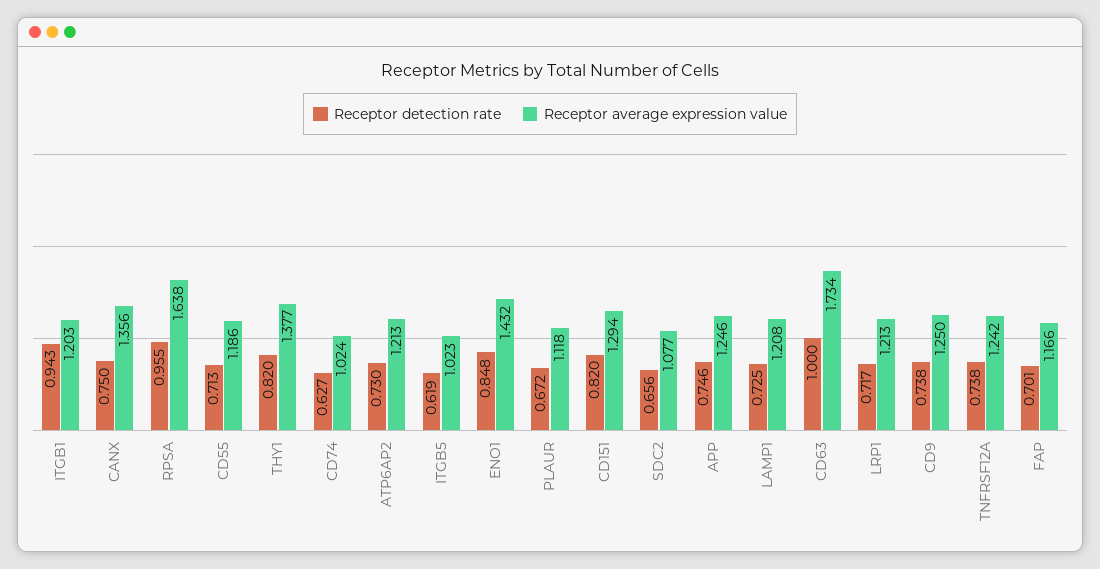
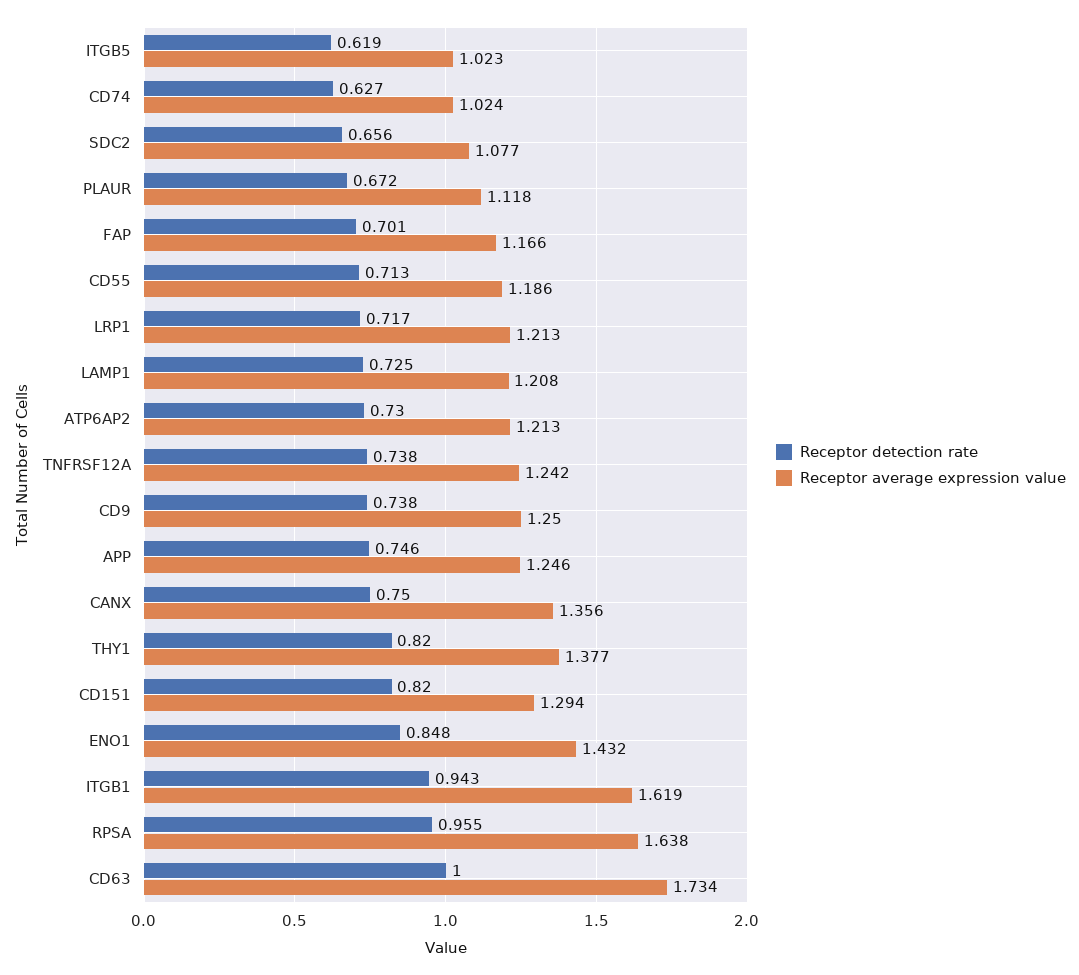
Receptor average expression value, ITGB1: 1.203 -> 1.619

